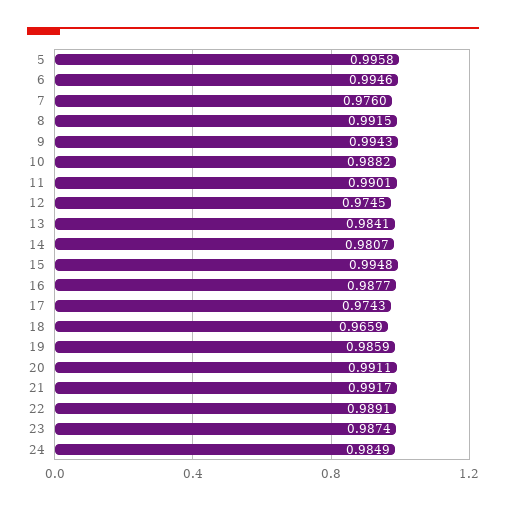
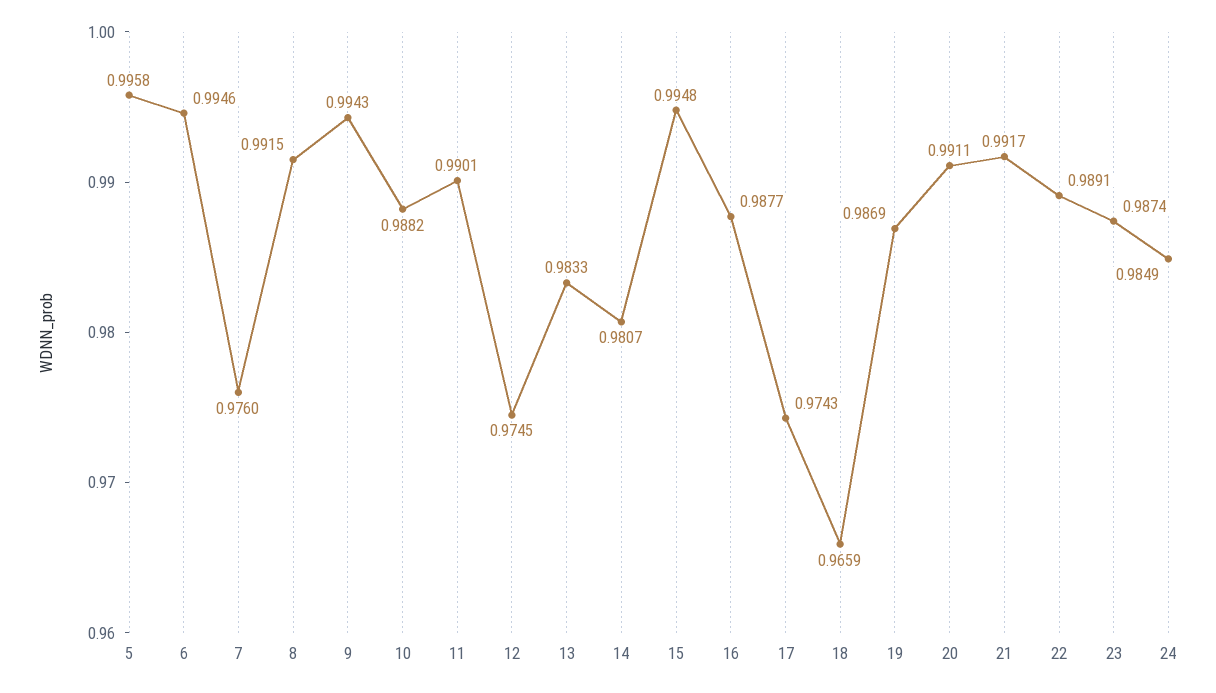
13: 0.9841 -> 0.9833
19: 0.9859 -> 0.9869

